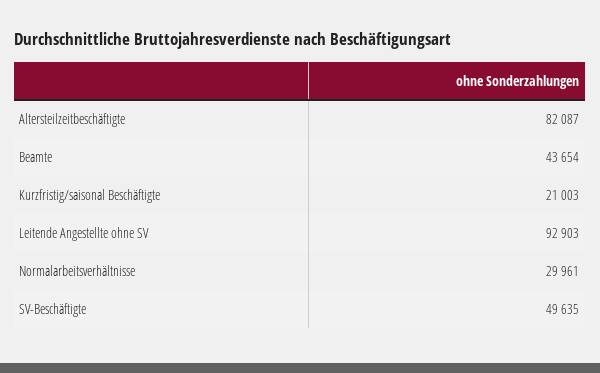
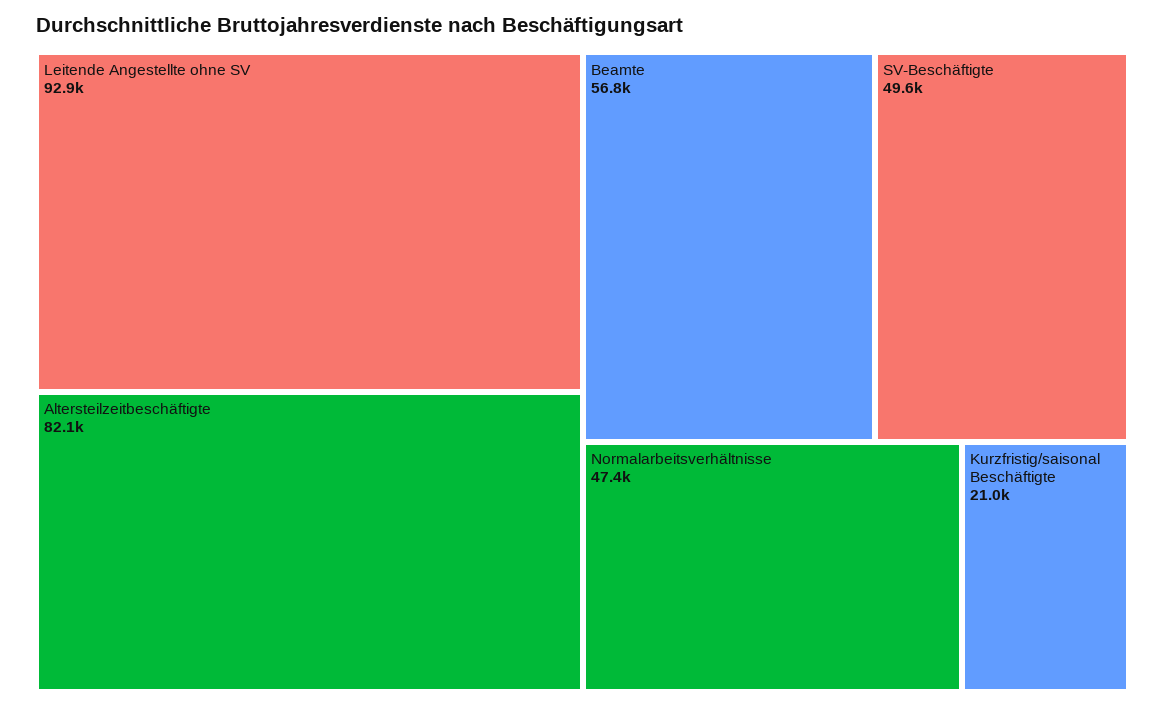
Beamte: 43654 -> 56800
Normalarbeitsverhältnisse: 29961 -> 47400

